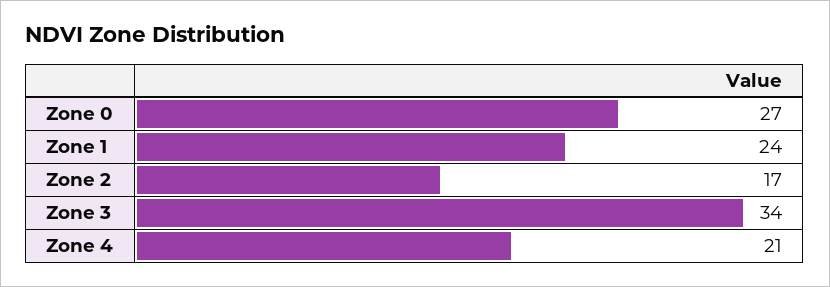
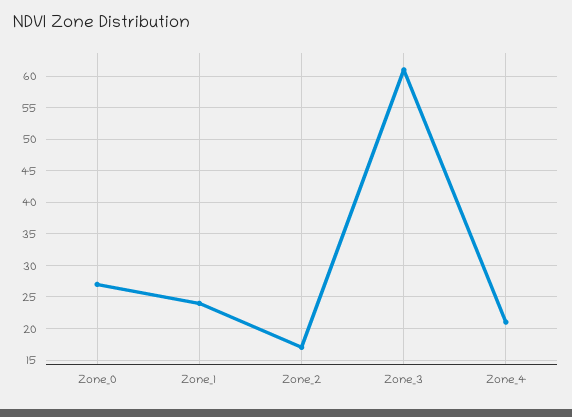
Zone 3: 34 -> 61

